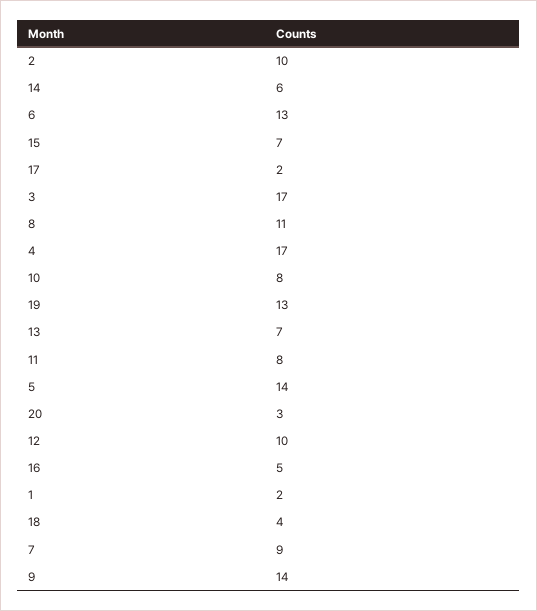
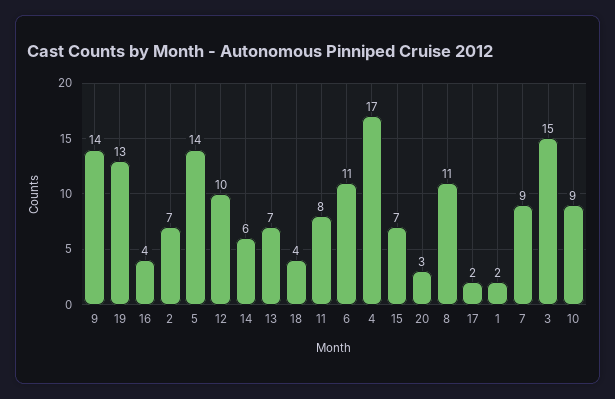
2: 10 -> 7
6: 13 -> 11
3: 17 -> 15
10: 8 -> 9
16: 5 -> 4

